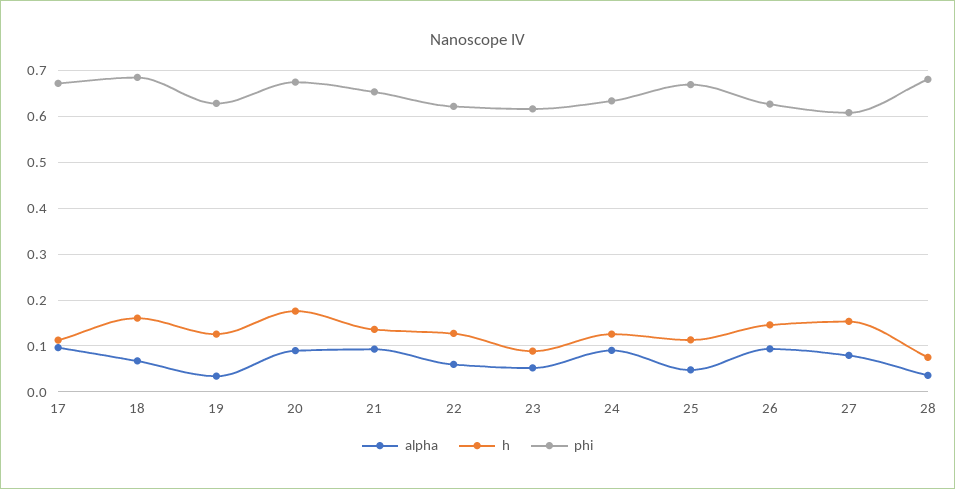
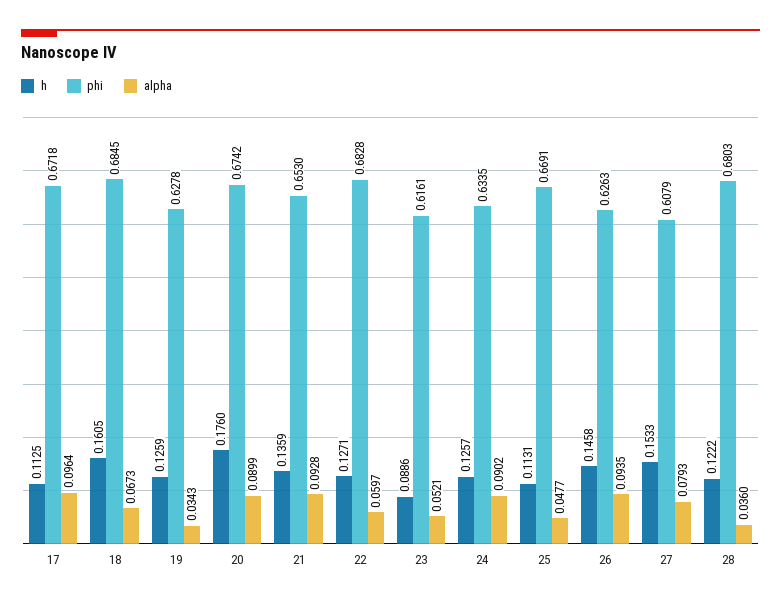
phi, 22: 0.62 -> 0.6828
h, 28: 0.08 -> 0.1222

